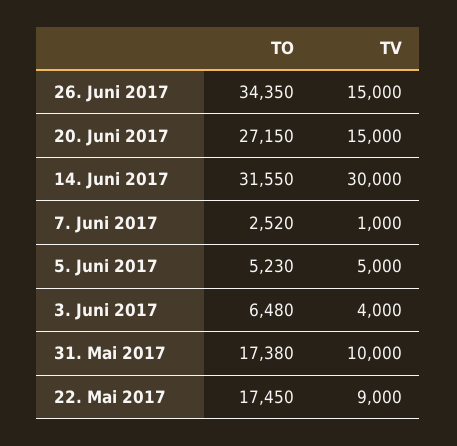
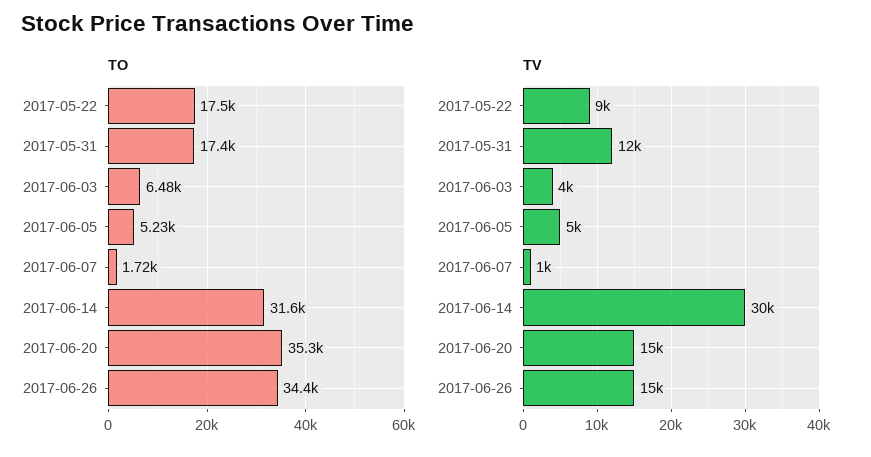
TO, 20. Juni 2017: 27150 -> 35300
TO, 7. Juni 2017: 2520 -> 1720
TV, 31. Mai 2017: 10000 -> 12000

